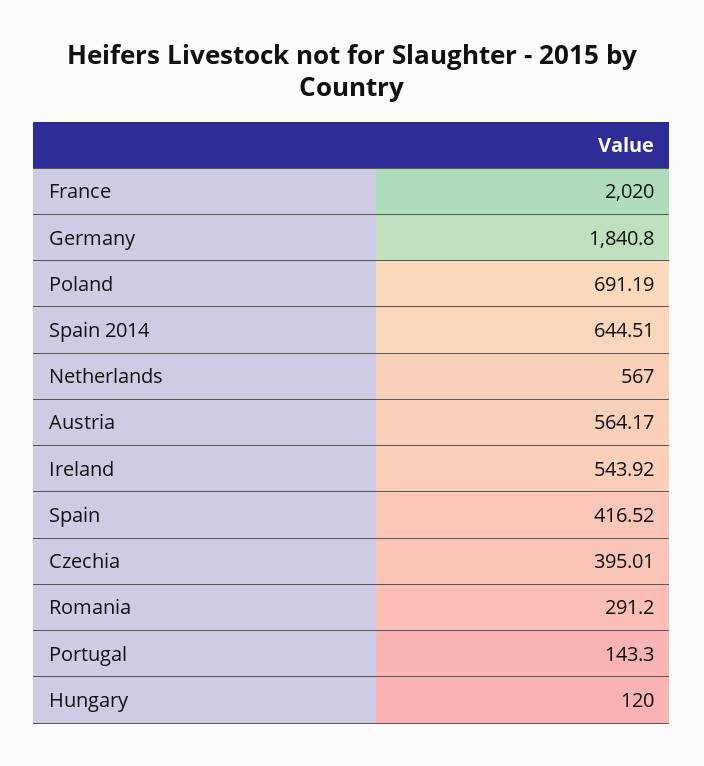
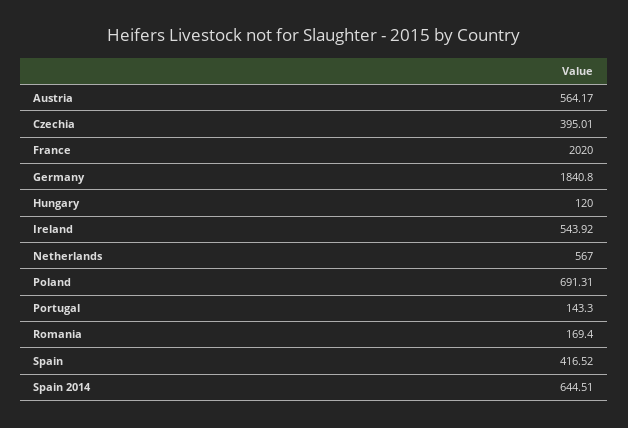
Poland: 691.19 -> 691.31
Romania: 291.2 -> 169.4

